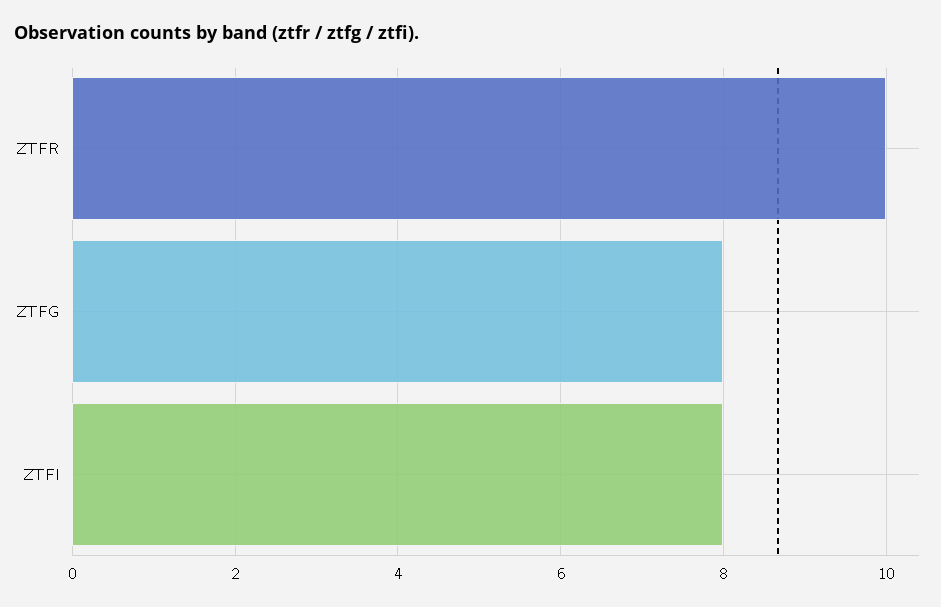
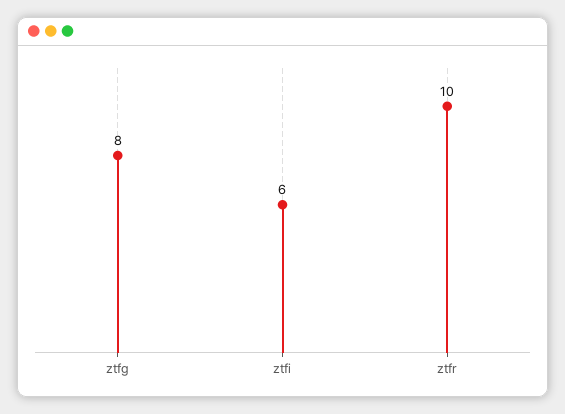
ZTFI: 8 -> 6

